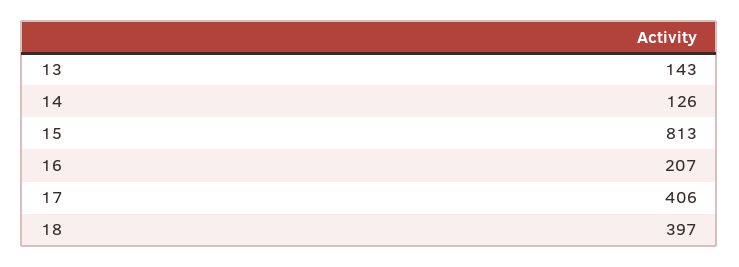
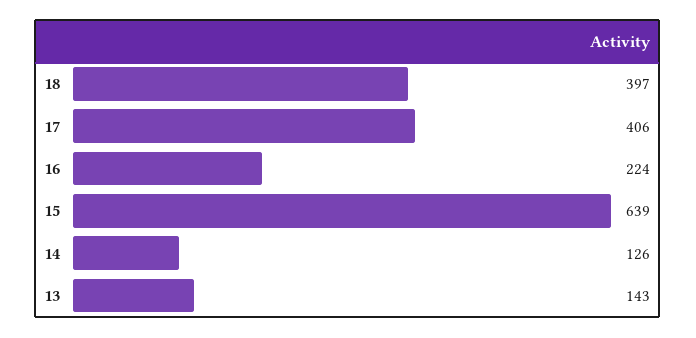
15: 813 -> 639
16: 207 -> 224

